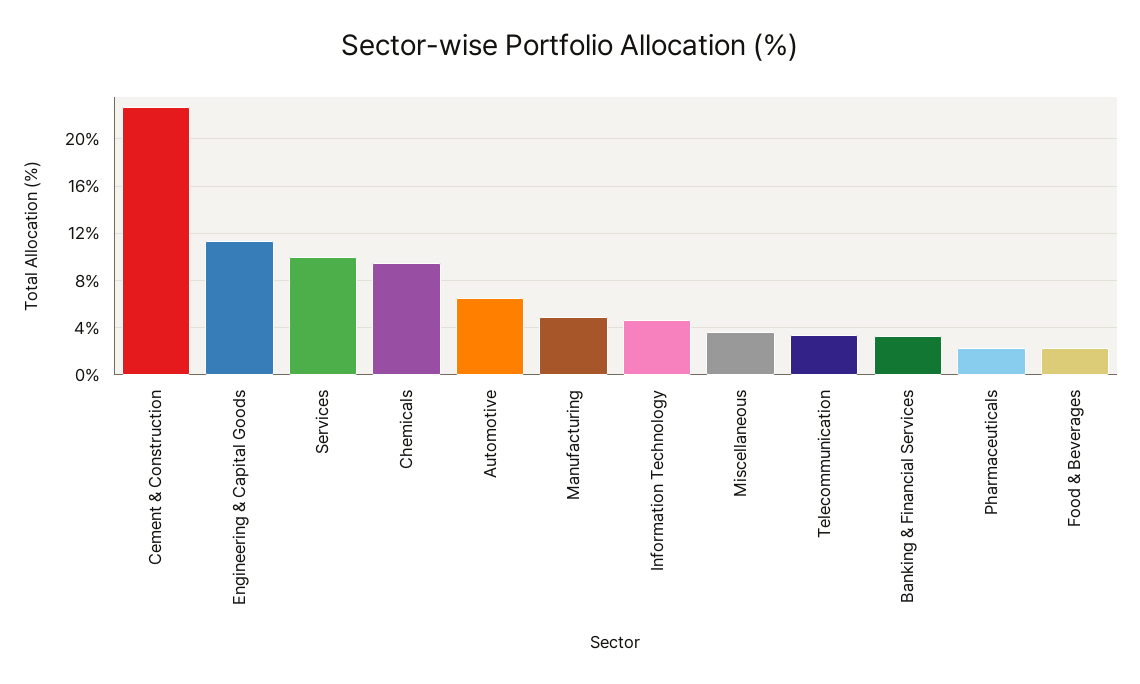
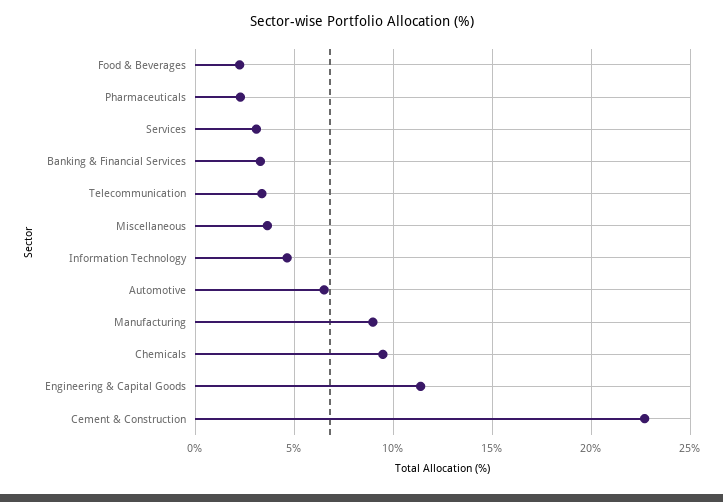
Services: 10 -> 3
Manufacturing: 5 -> 9

